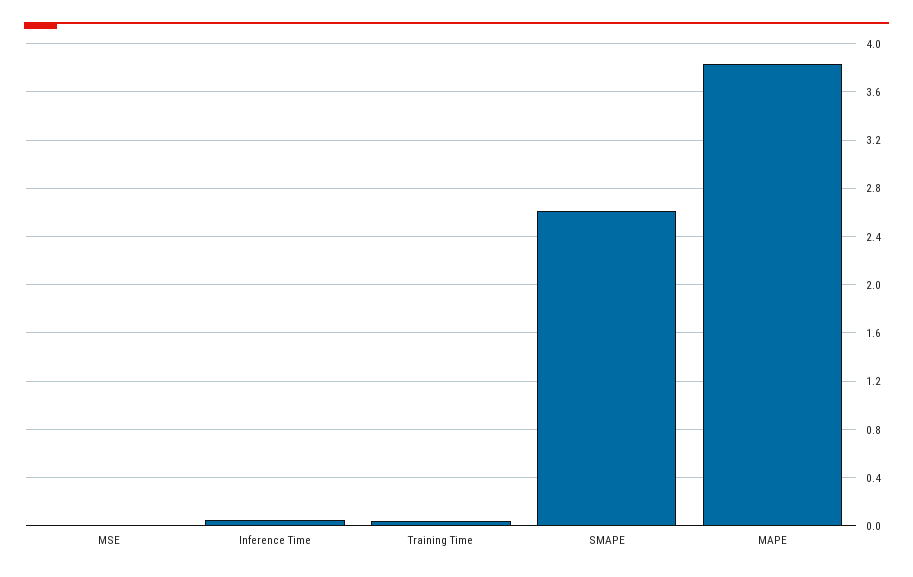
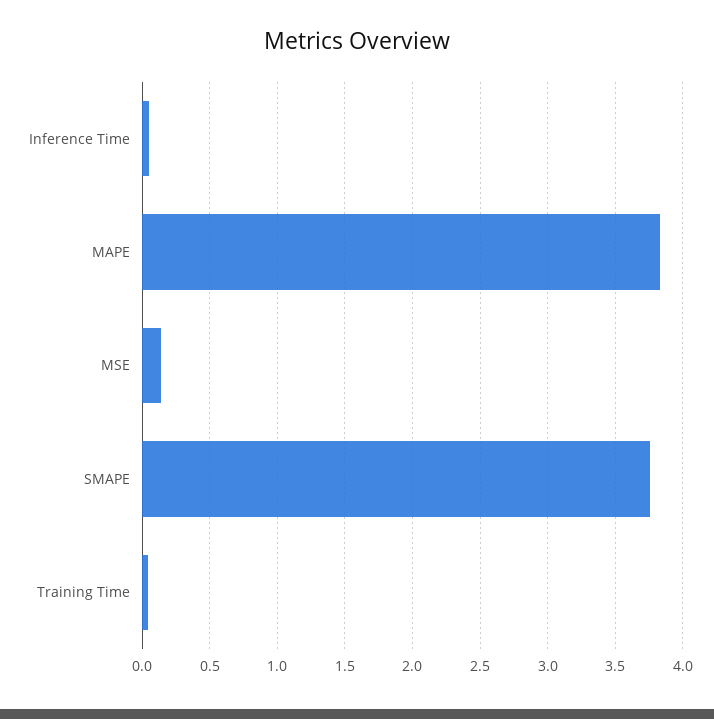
MSE: 0 -> 0.15
SMAPE: 2.6 -> 3.75

